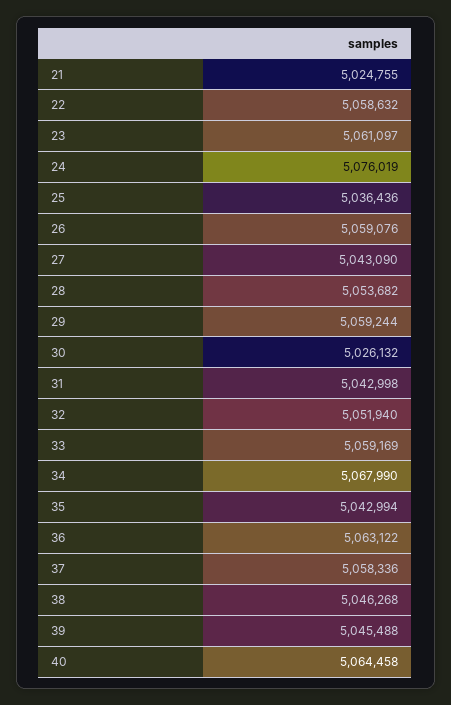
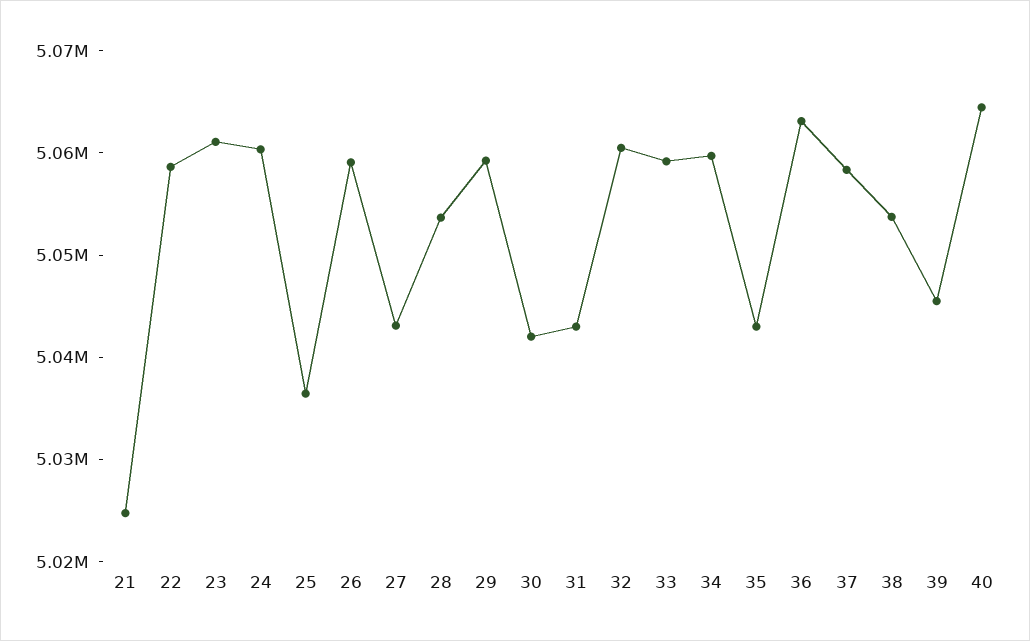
24: 5076019 -> 5060000
30: 5026132 -> 5042000
32: 5051940 -> 5060000
34: 5067990 -> 5060000
38: 5046268 -> 5054000

